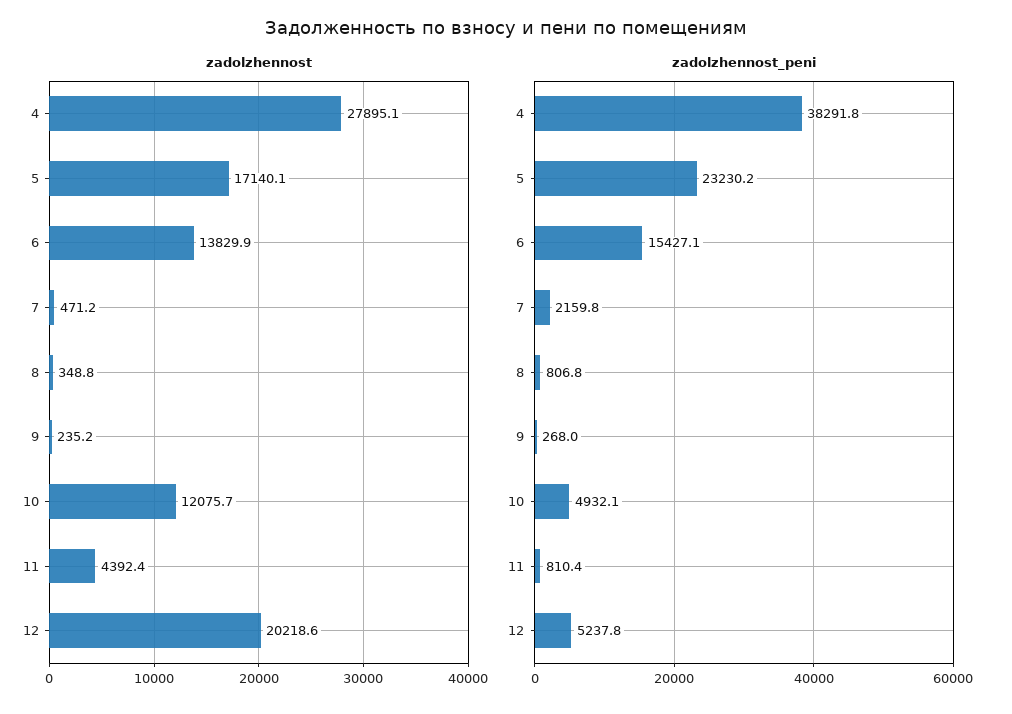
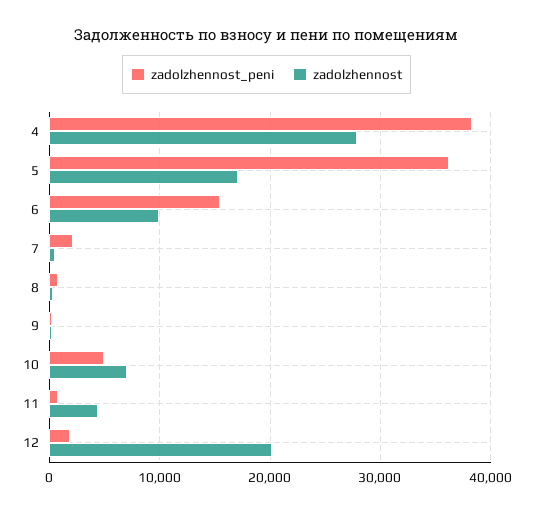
zadolzhennost, 6: 13829.9 -> 10000
zadolzhennost, 10: 12075.7 -> 7000
zadolzhennost_peni, 5: 23230.2 -> 36000
zadolzhennost_peni, 12: 5237.8 -> 2000

